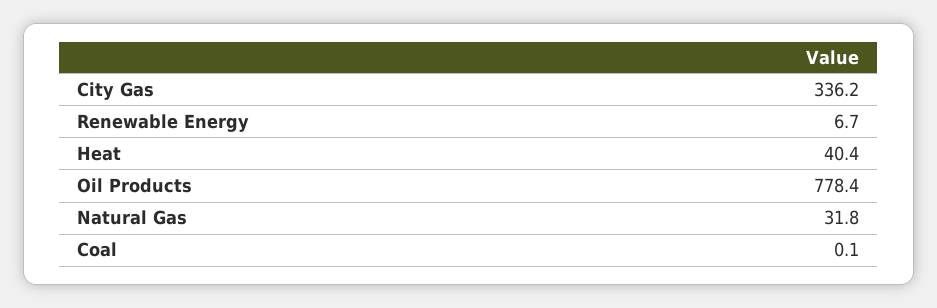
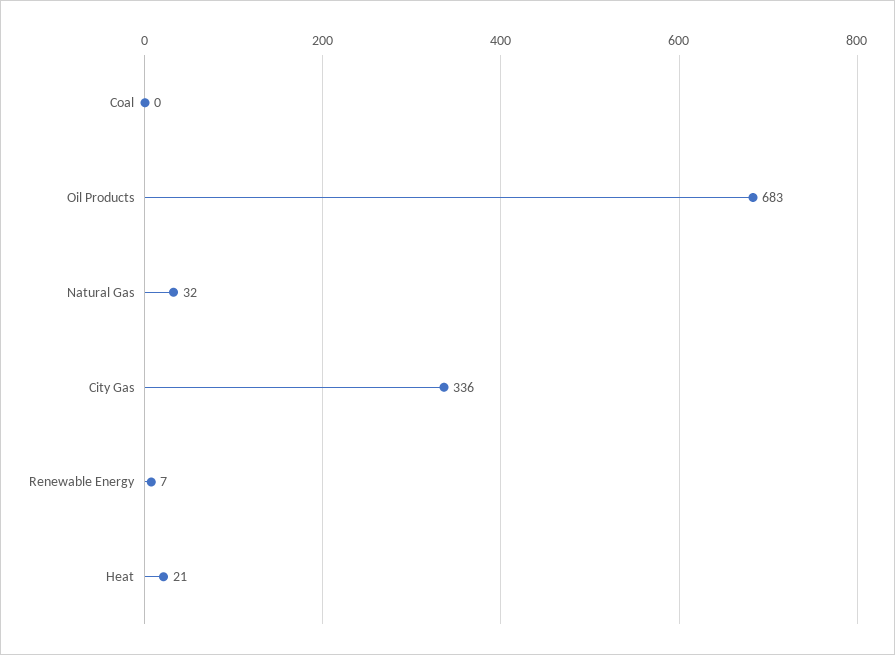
Heat: 40.4 -> 21
Oil Products: 778.4 -> 683

